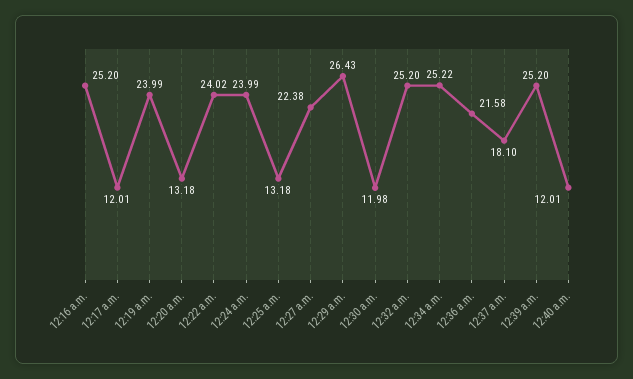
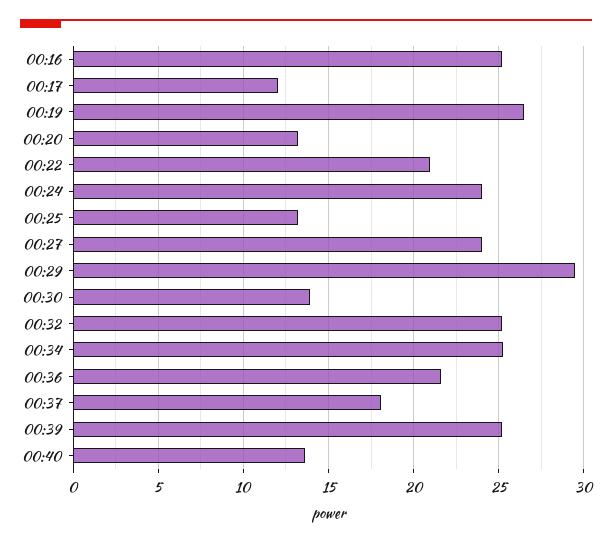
12:19 a.m.: 23.99 -> 26.5
12:22 a.m.: 24.02 -> 21
12:27 a.m.: 22.38 -> 24
12:29 a.m.: 26.43 -> 29.5
12:30 a.m.: 11.98 -> 14
12:40 a.m.: 12.01 -> 13.5

